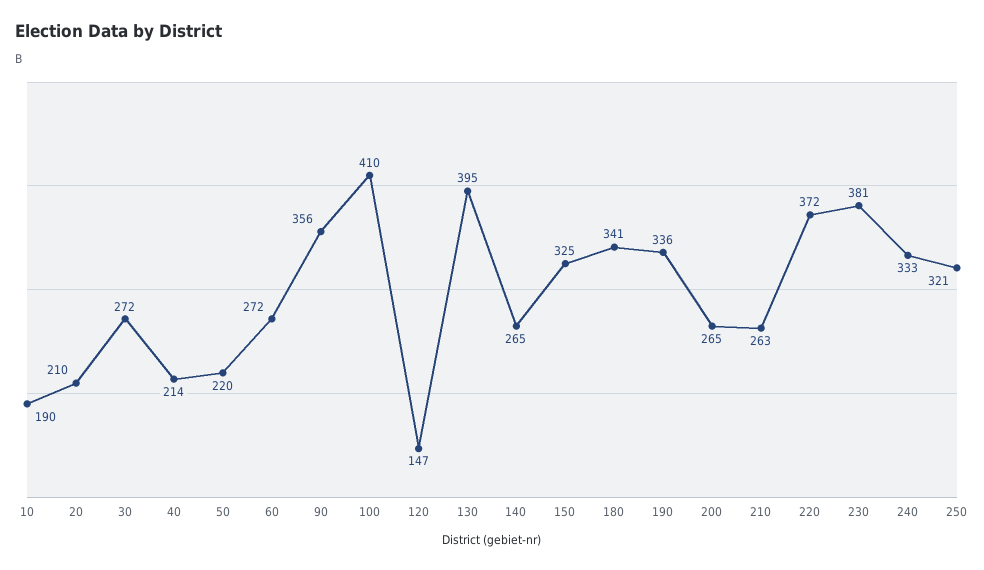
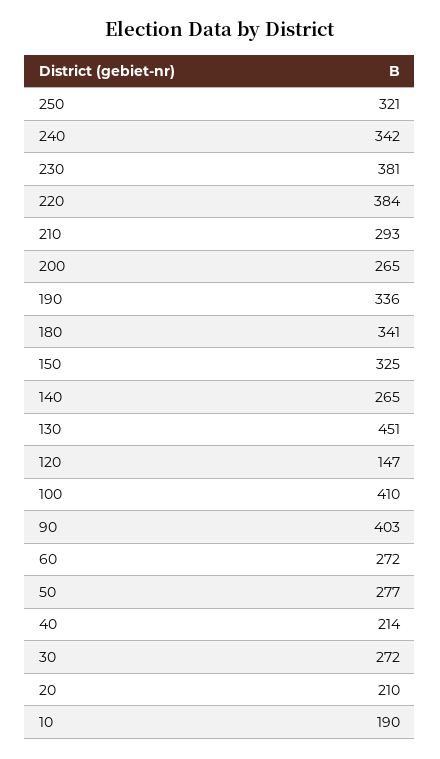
50: 220 -> 277
90: 356 -> 403
130: 395 -> 451
210: 263 -> 293
220: 372 -> 384
240: 333 -> 342

